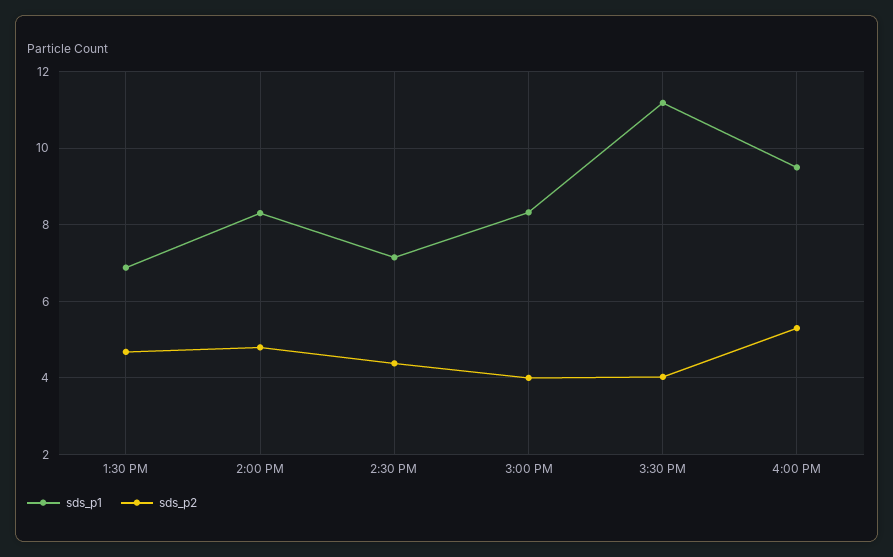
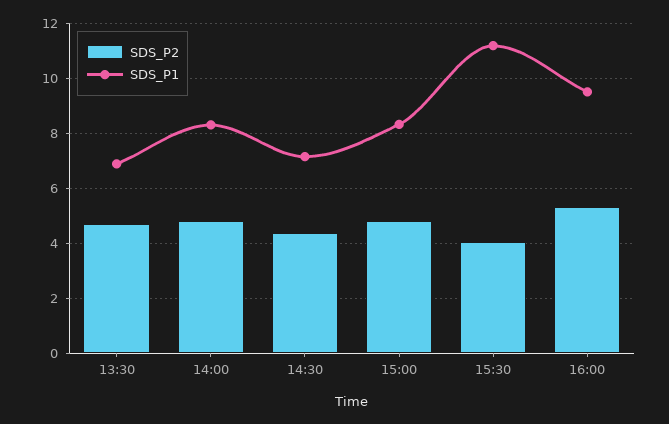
sds_p2, 3:00 PM: 4 -> 4.75

